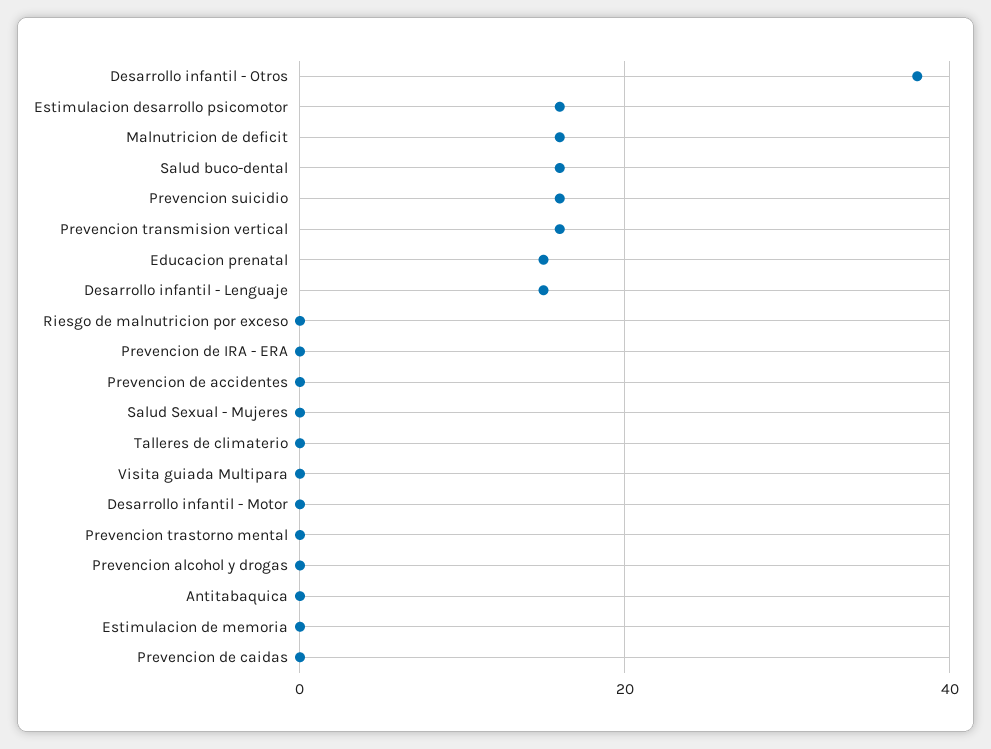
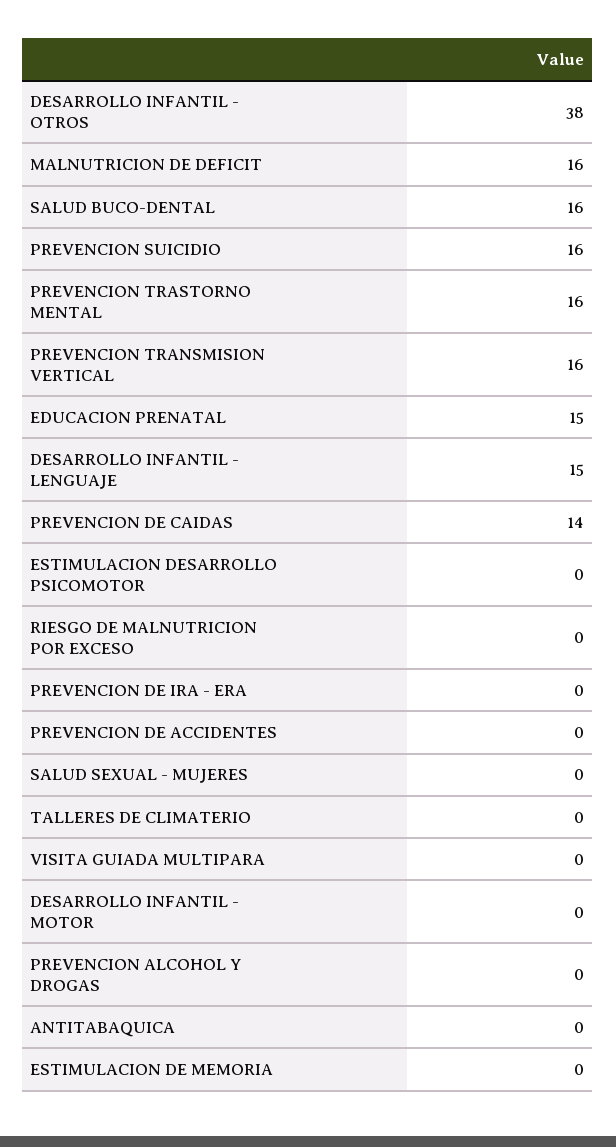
Estimulacion desarrollo psicomotor: 15 -> 0
Prevencion trastorno mental: 0 -> 16
Prevencion de caidas: 0 -> 14

